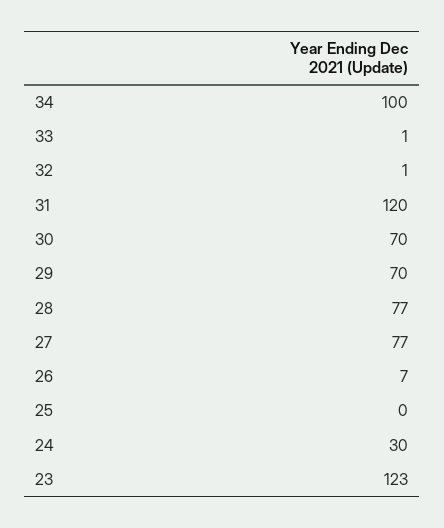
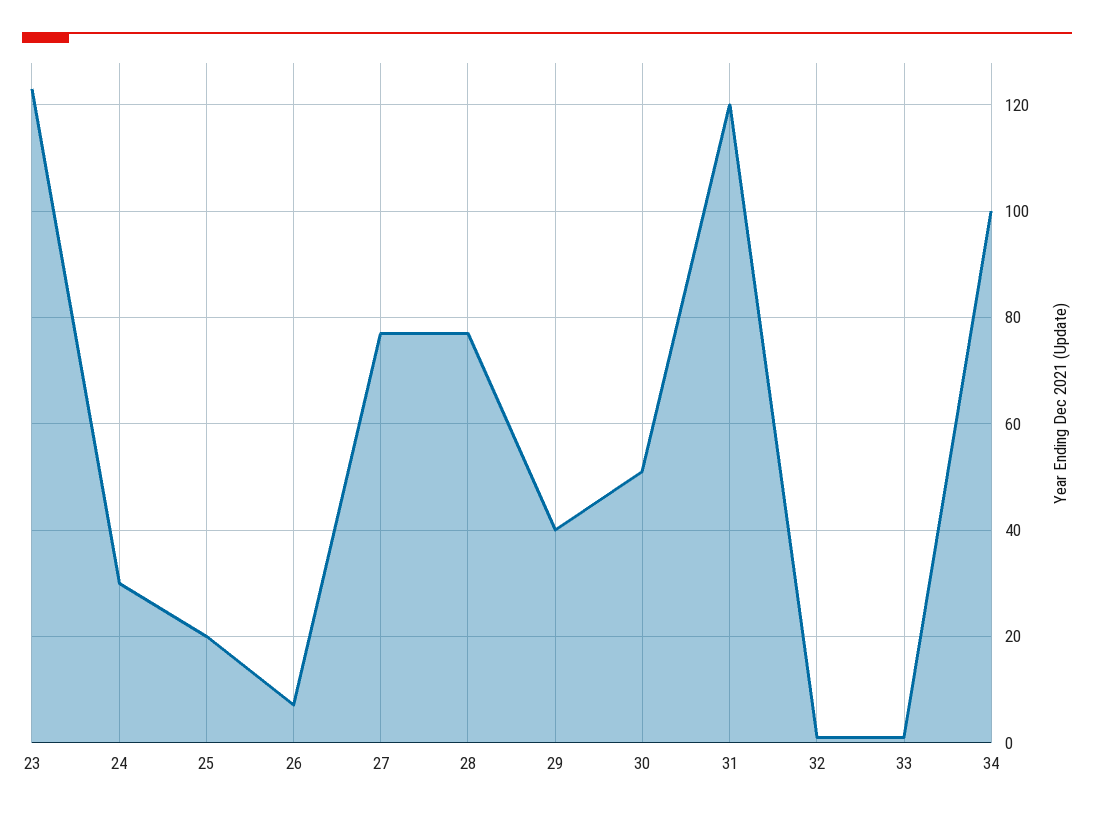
30: 70 -> 50
29: 70 -> 40
25: 0 -> 20

